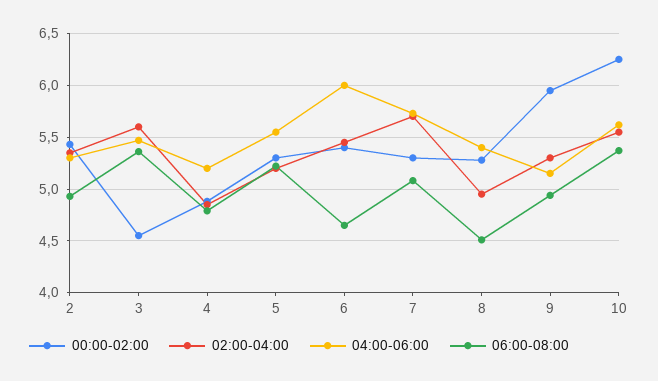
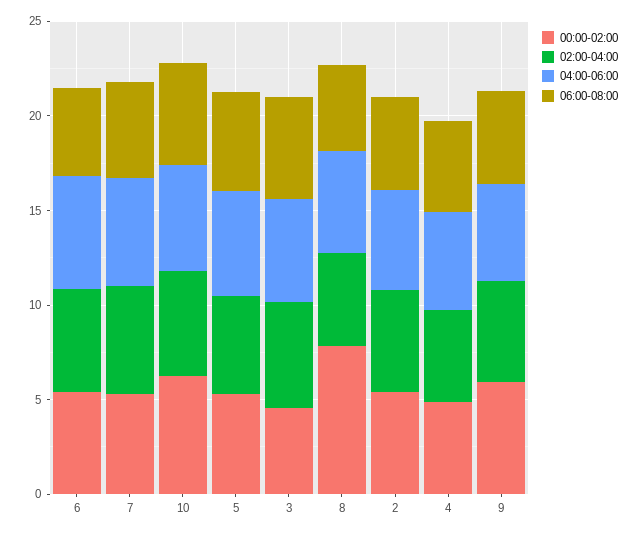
00:00-02:00, 8: 5.3 -> 8

